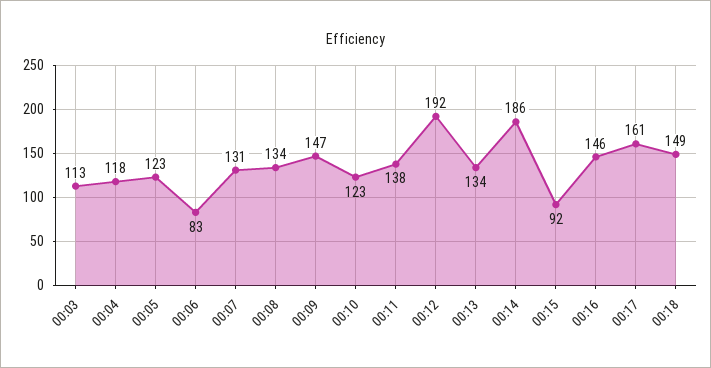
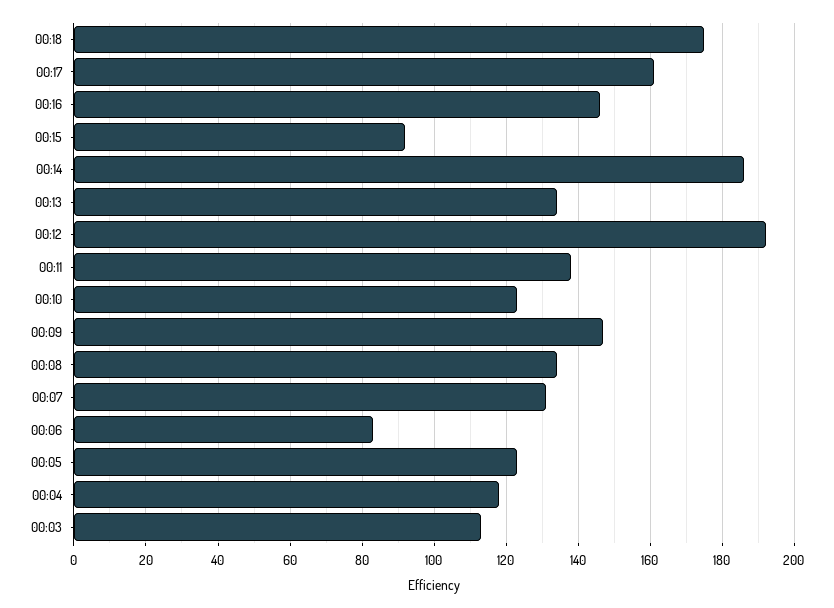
00:18: 149 -> 175

